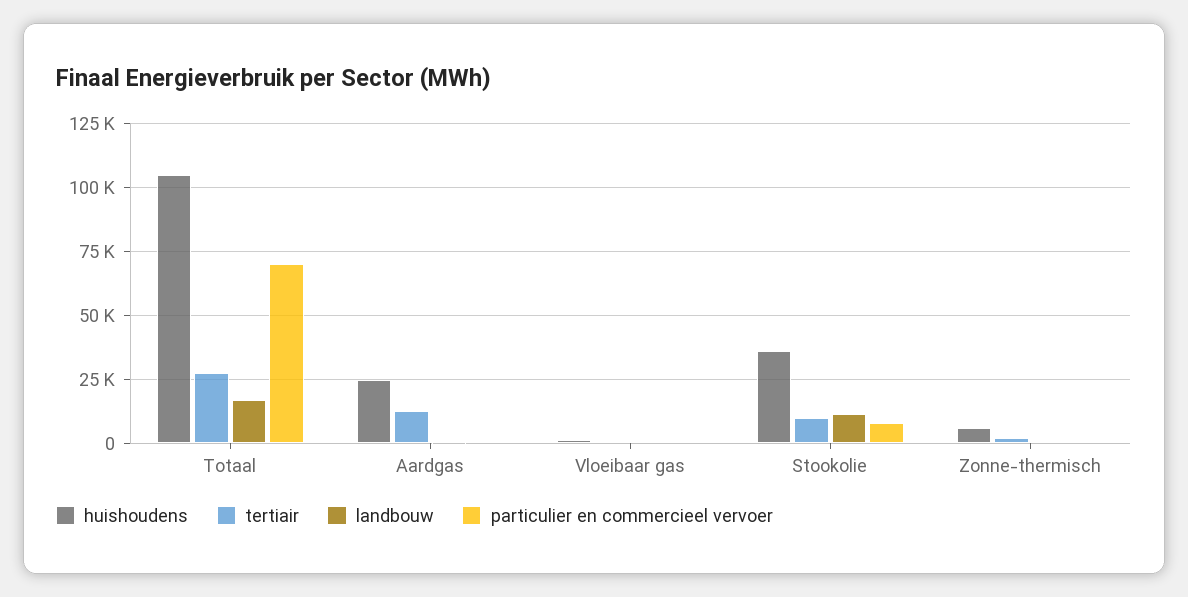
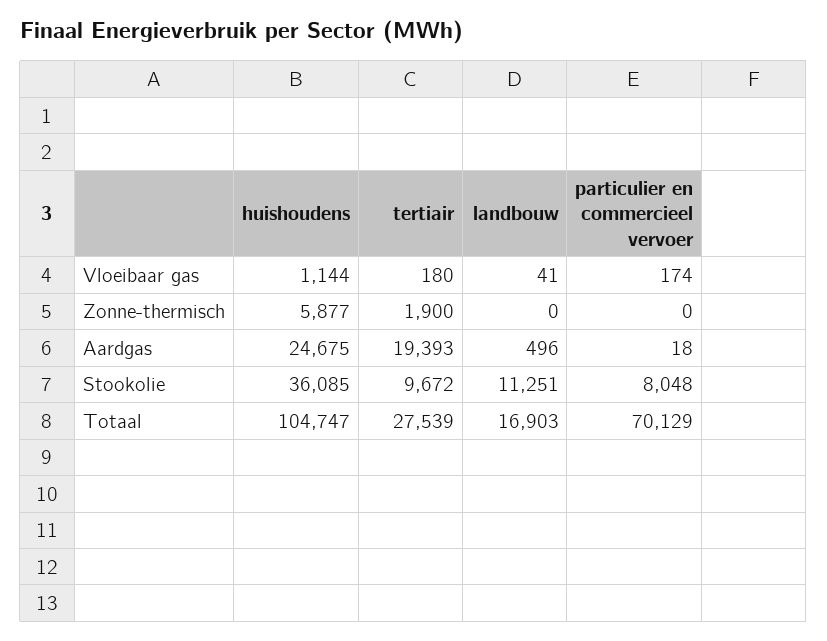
tertiair, Aardgas: 12500 -> 19393

